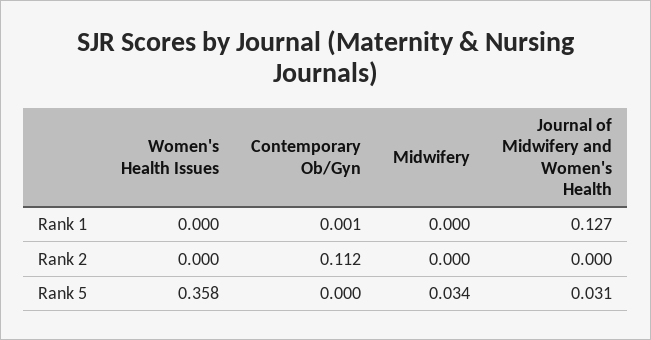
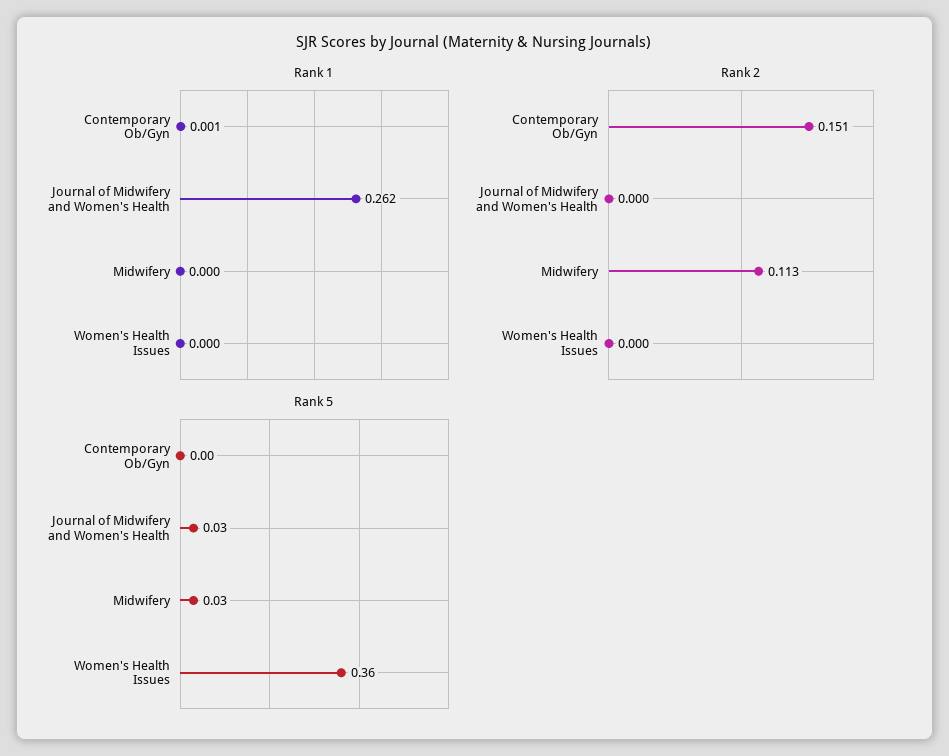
Rank 1, Journal of Midwifery and Women's Health: 0.127 -> 0.262
Rank 2, Contemporary Ob/Gyn: 0.112 -> 0.151
Rank 2, Midwifery: 0 -> 0.113

